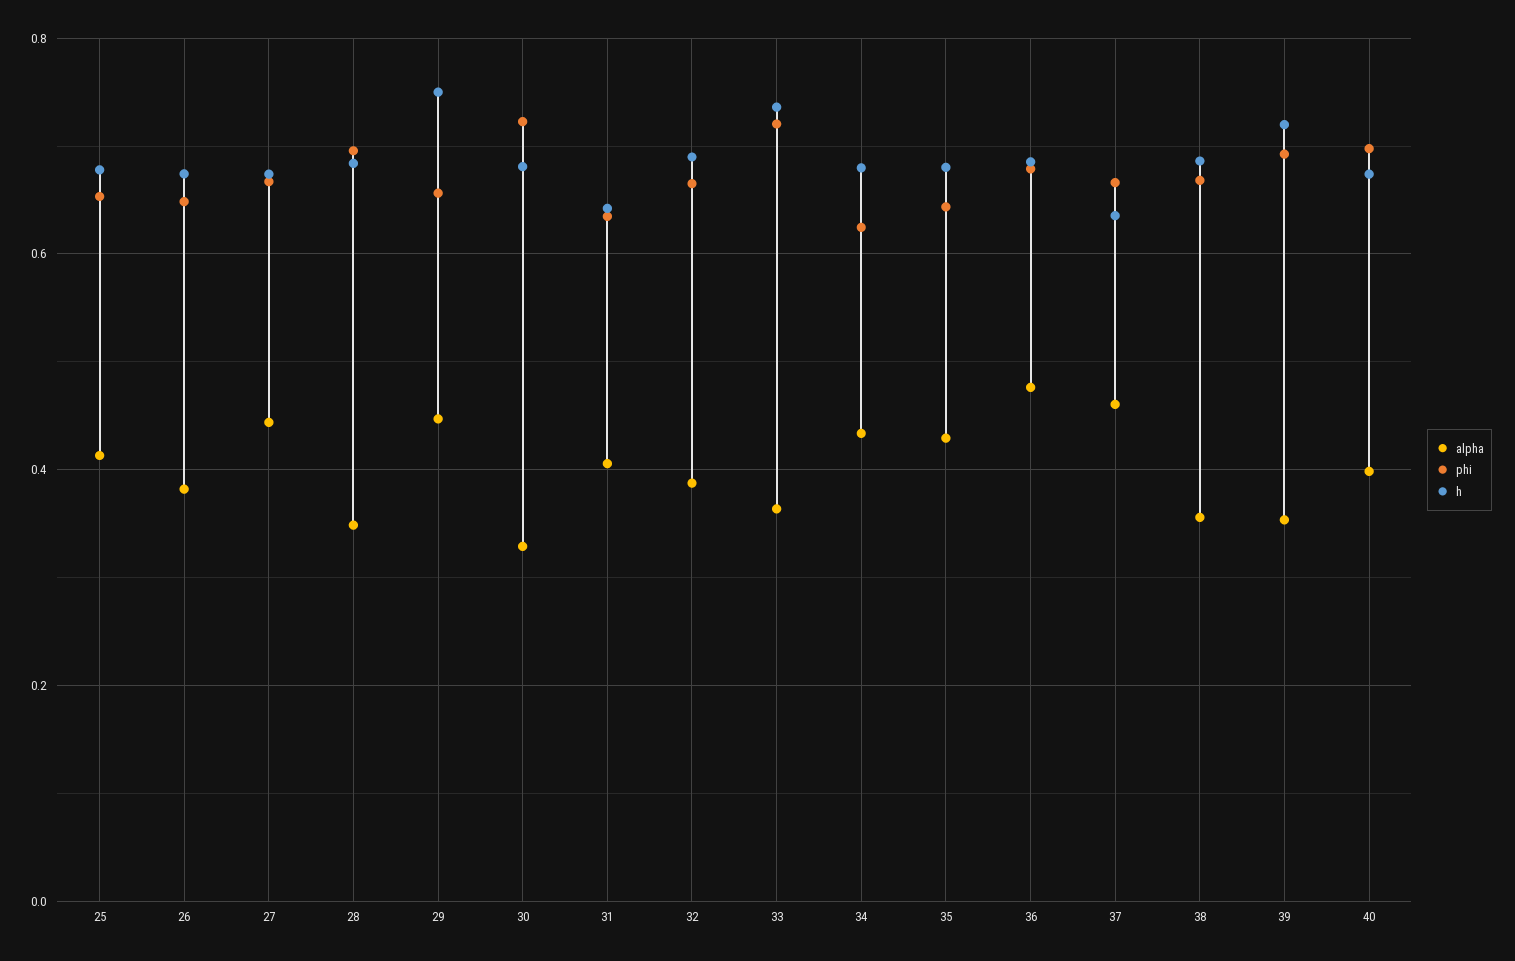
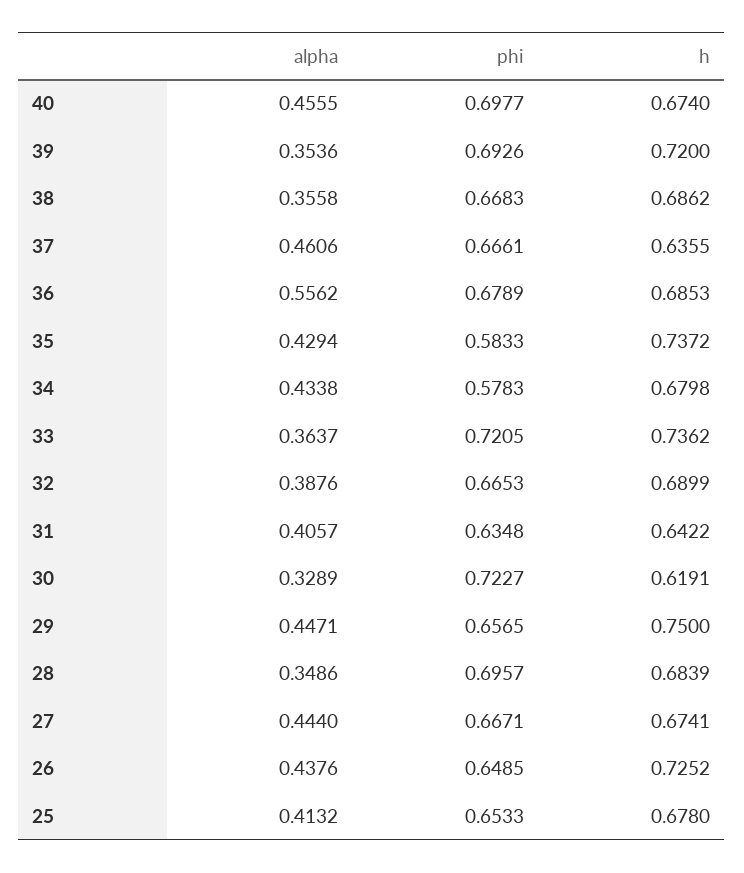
alpha, 26: 0.38 -> 0.4376
h, 26: 0.68 -> 0.7252
h, 30: 0.68 -> 0.6191
phi, 34: 0.62 -> 0.5783
phi, 35: 0.64 -> 0.5833
h, 35: 0.68 -> 0.7372
alpha, 36: 0.48 -> 0.5562
alpha, 40: 0.4 -> 0.4555

